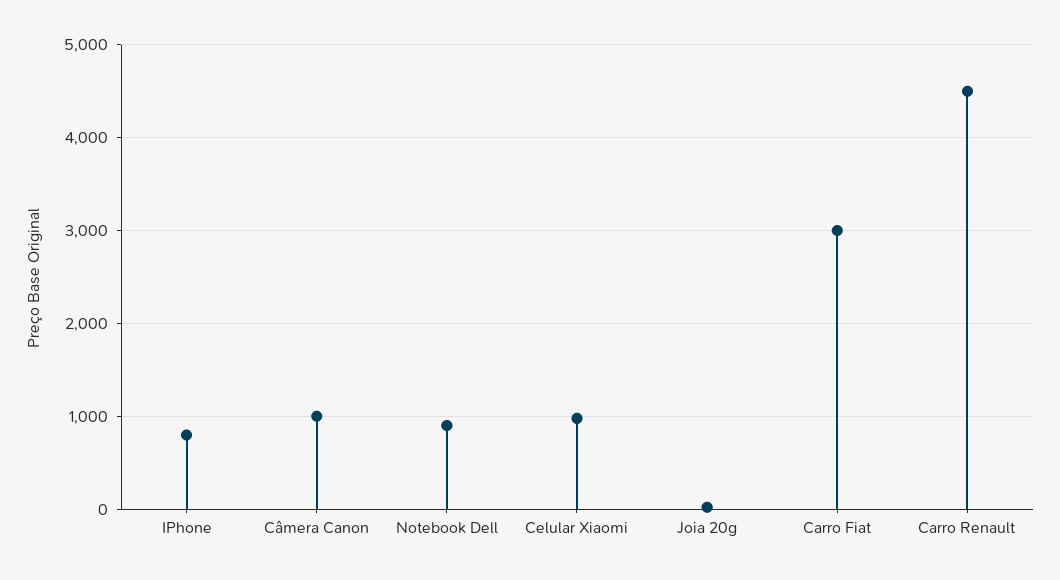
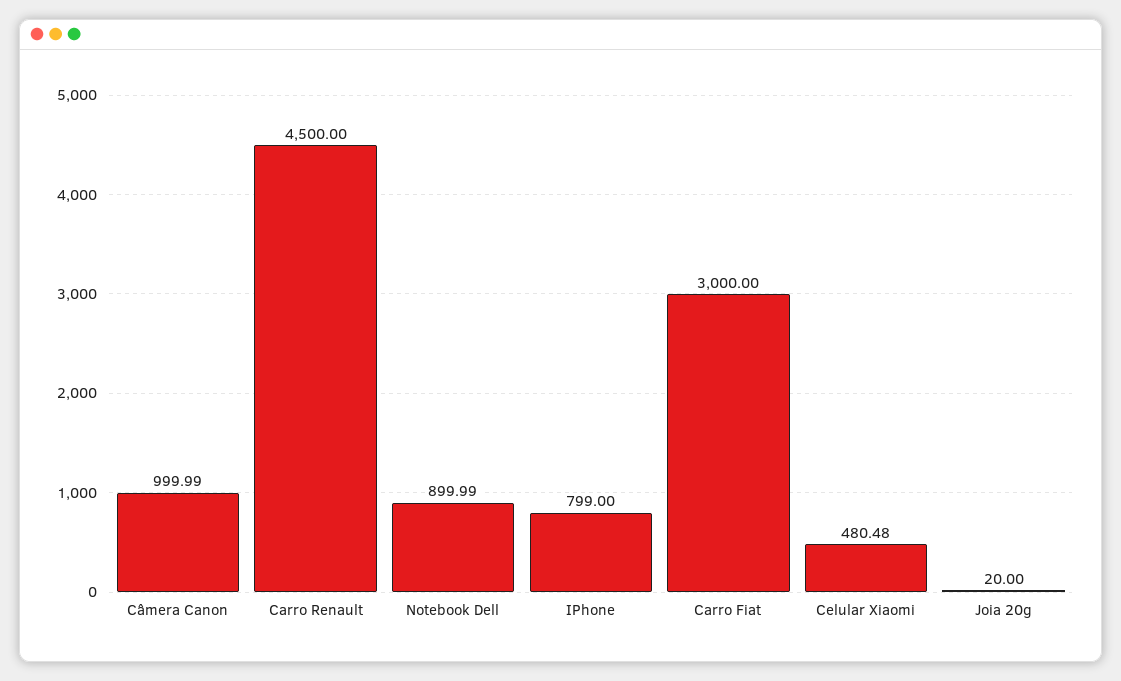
Celular Xiaomi: 1000 -> 480.48

